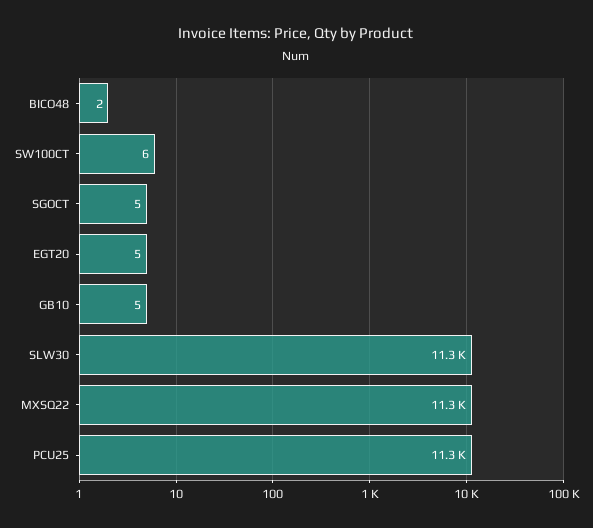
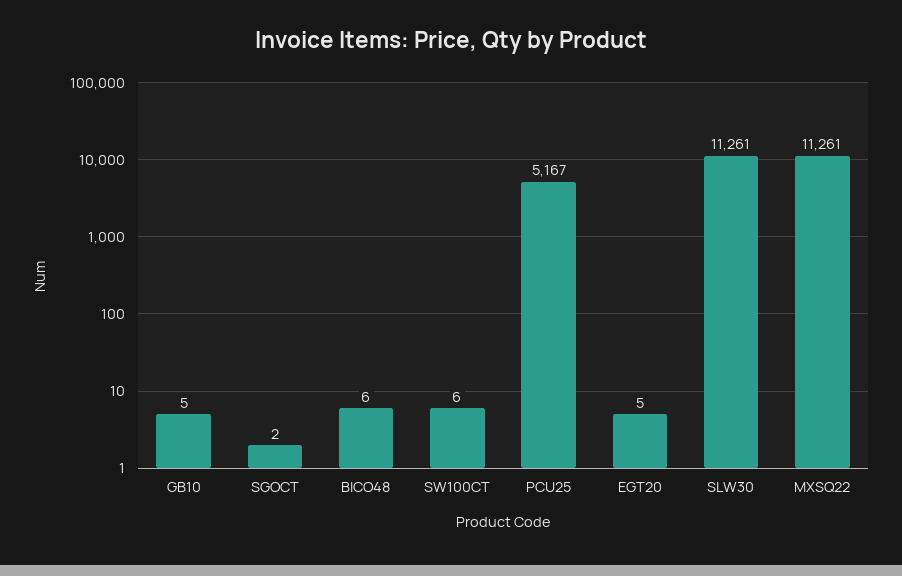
BICO48: 2 -> 6
SGOCT: 5 -> 2
PCU25: 11300 -> 5167

